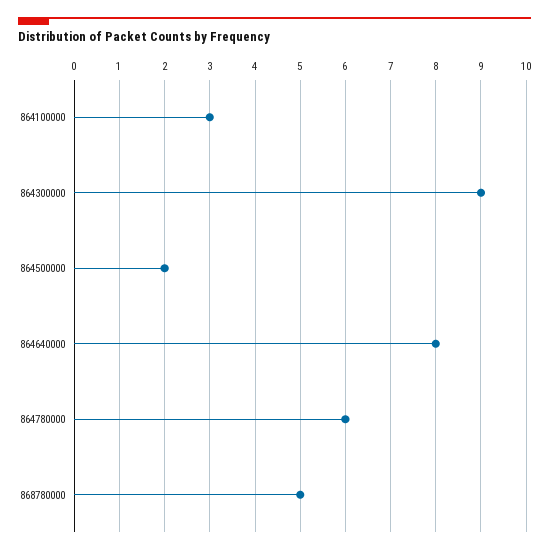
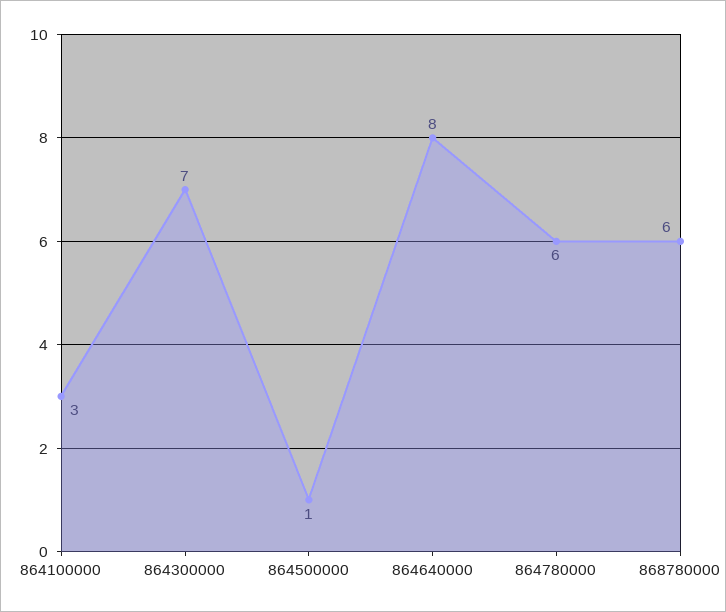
864300000: 9 -> 7
864500000: 2 -> 1
868780000: 5 -> 6

